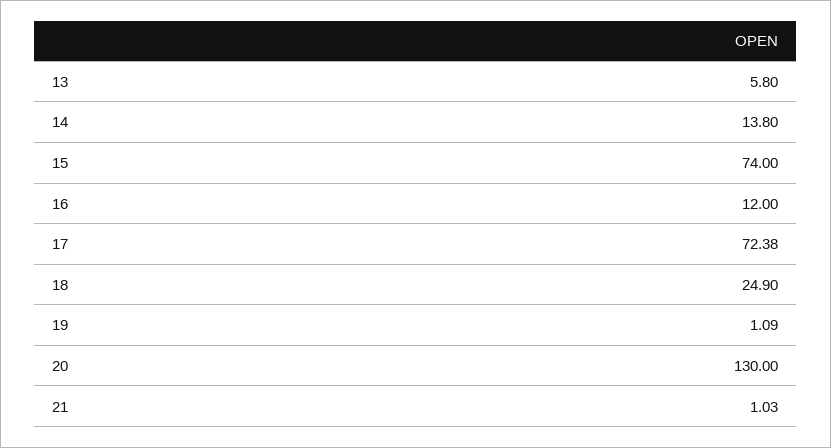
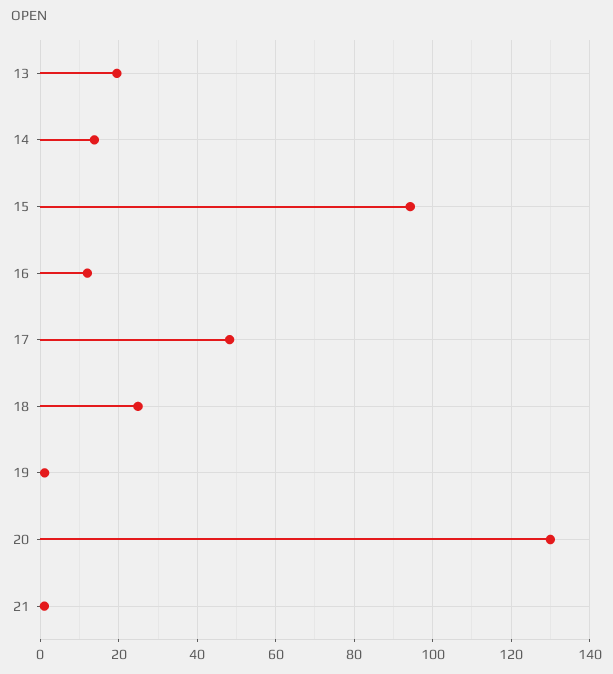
13: 5.8 -> 20
15: 74 -> 94
17: 72.38 -> 48

